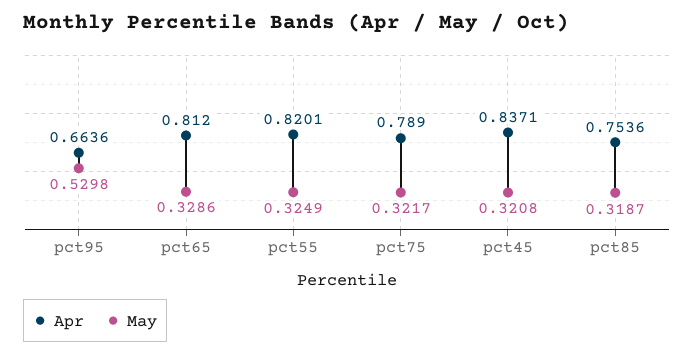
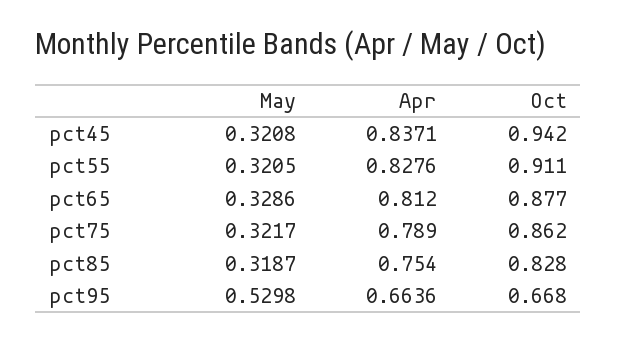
Apr, pct55: 0.8201 -> 0.8276
May, pct55: 0.3249 -> 0.3205
Apr, pct85: 0.7536 -> 0.754
Oct, pct45: none -> 0.942
Oct, pct55: none -> 0.911
Oct, pct65: none -> 0.877
Oct, pct75: none -> 0.862
Oct, pct85: none -> 0.828
Oct, pct95: none -> 0.668

